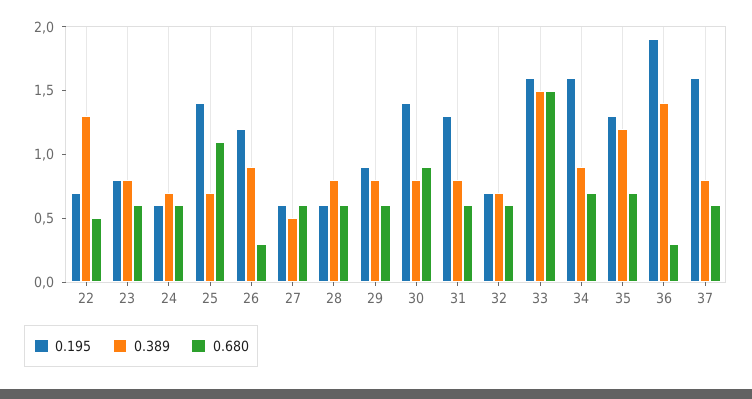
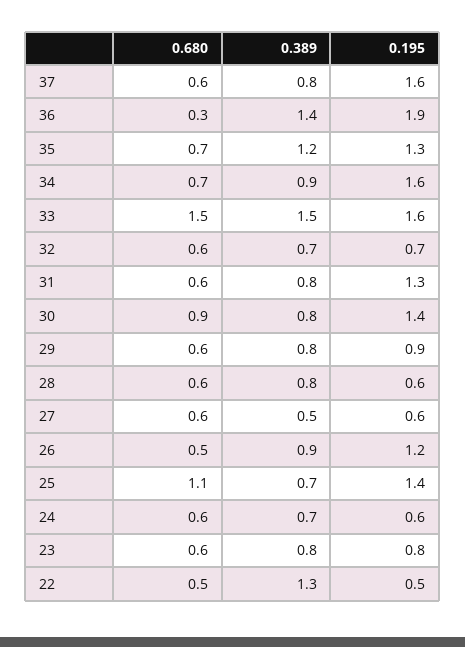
0.195, 22: 0.7 -> 0.5
0.680, 26: 0.3 -> 0.5

